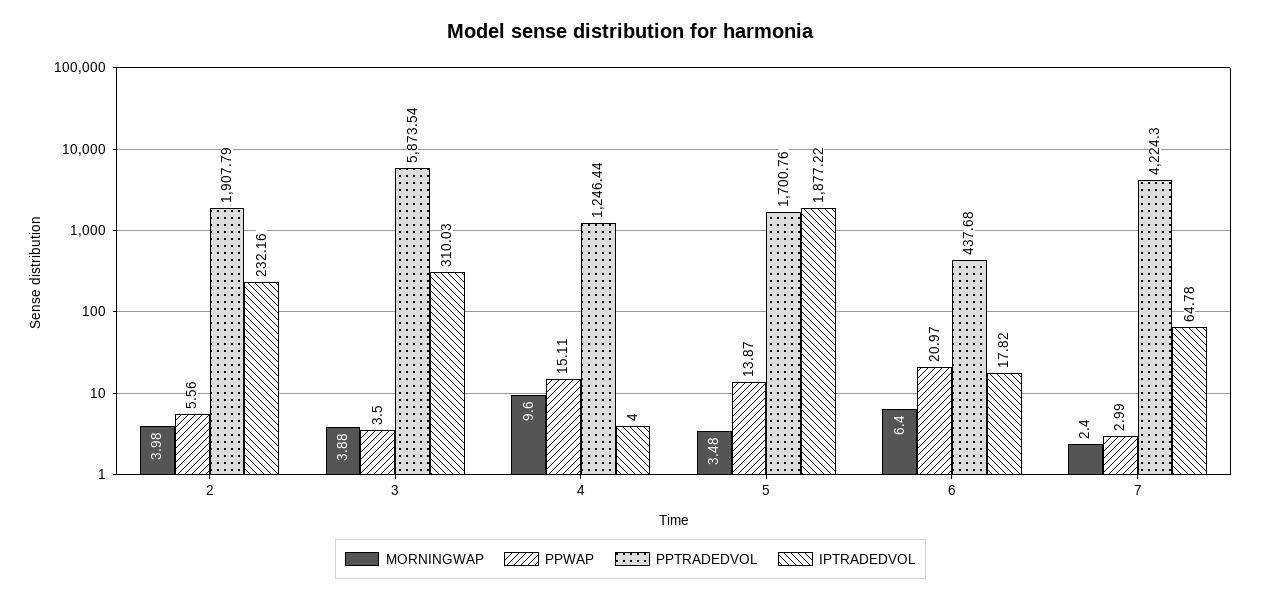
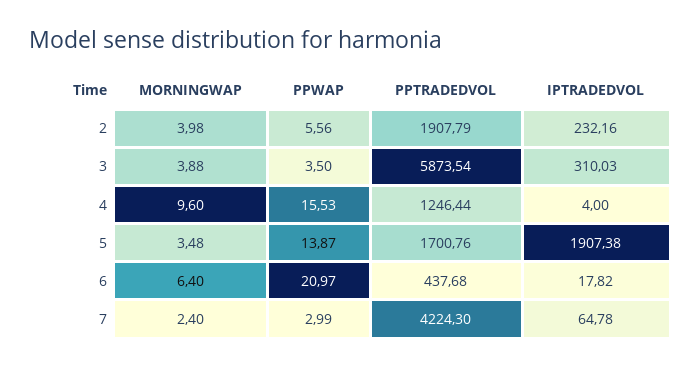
PPWAP, 4: 15.11 -> 15.53
IPTRADEDVOL, 5: 1877.22 -> 1907.38

